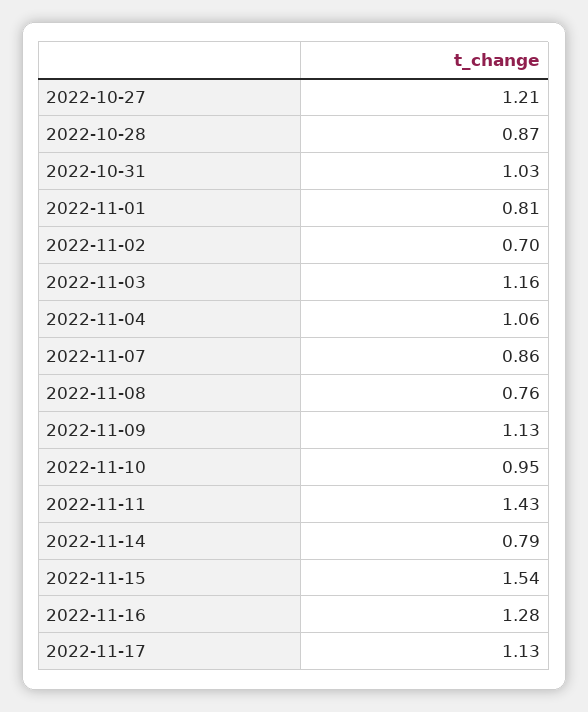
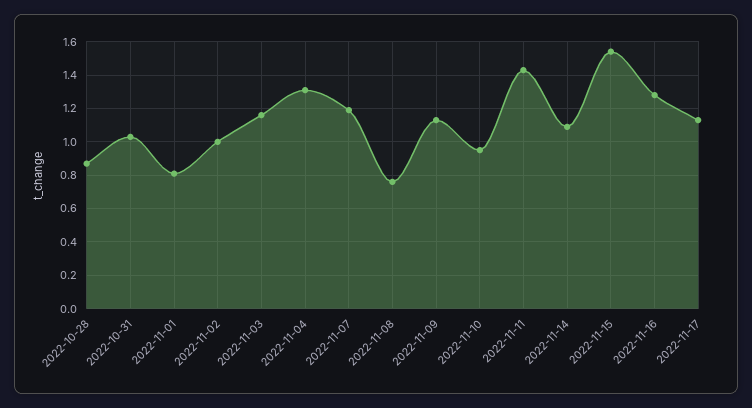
2022-10-27: 1.21 -> none
2022-11-02: 0.7 -> 1
2022-11-04: 1.06 -> 1.3
2022-11-07: 0.86 -> 1.2
2022-11-14: 0.79 -> 1.1

